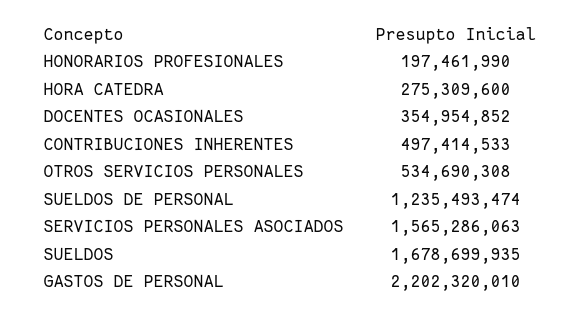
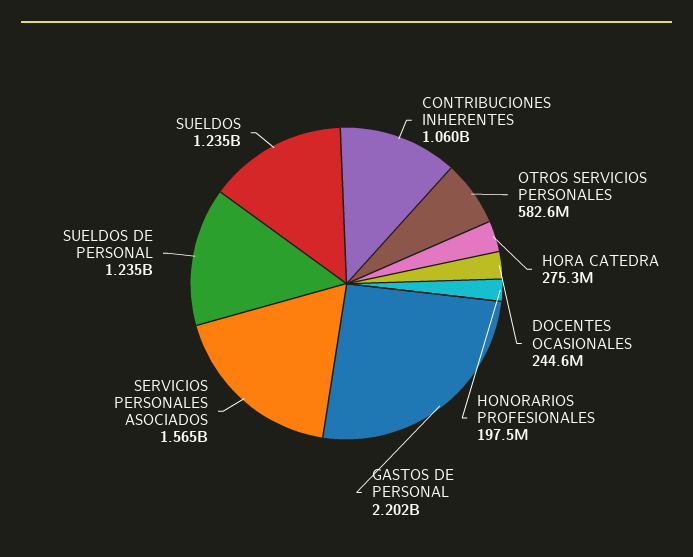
DOCENTES OCASIONALES: 354954852 -> 244600000
CONTRIBUCIONES INHERENTES: 497414533 -> 1060000000
OTROS SERVICIOS PERSONALES: 534690308 -> 582600000
SUELDOS: 1678699935 -> 1235000000

